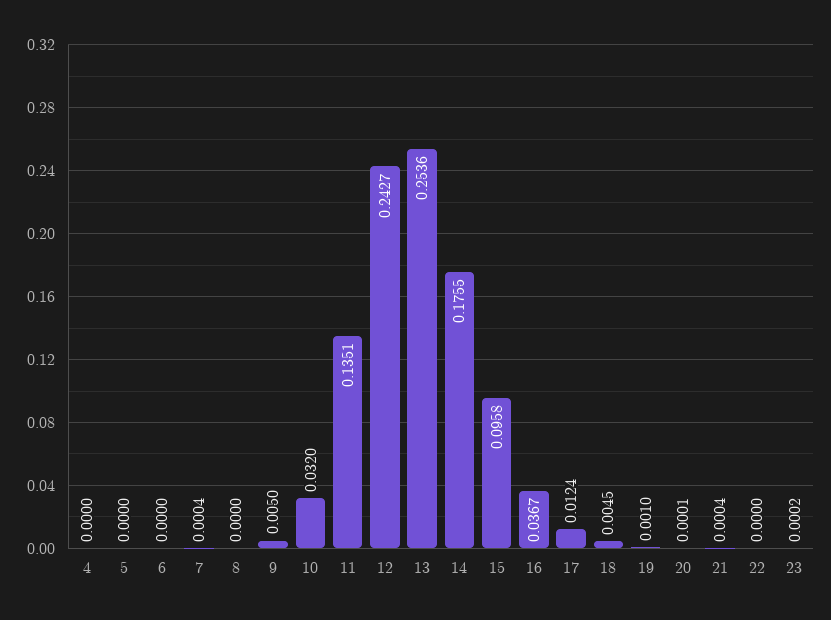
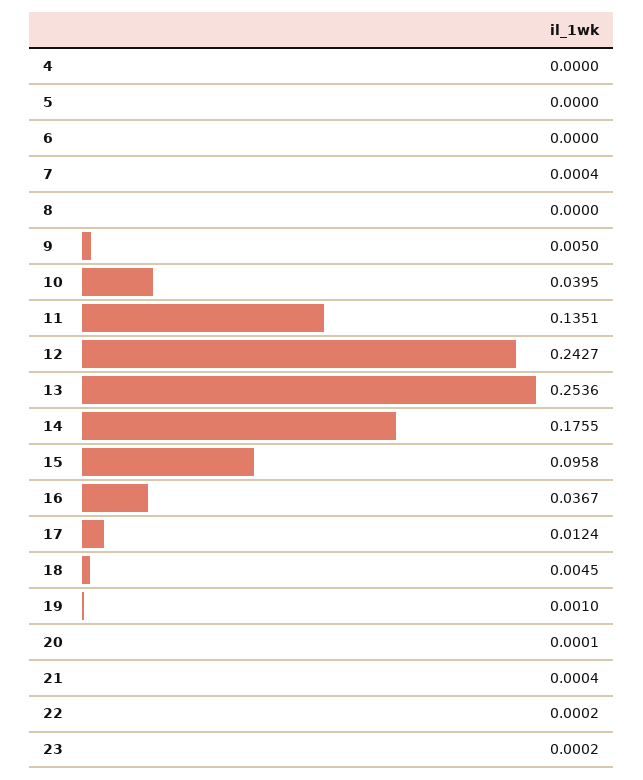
10: 0.032 -> 0.0395
22: 0 -> 0.0002

